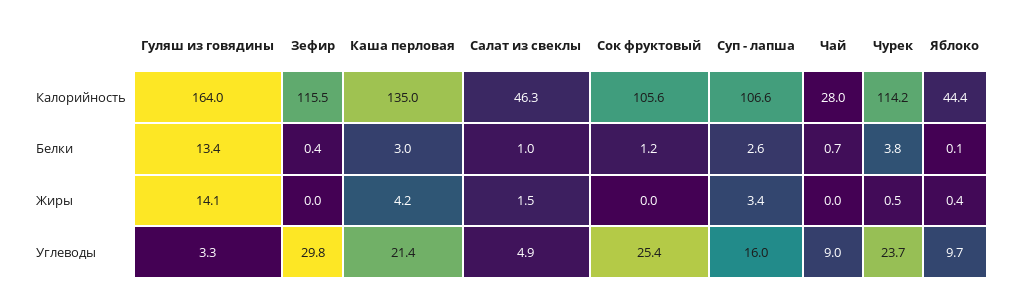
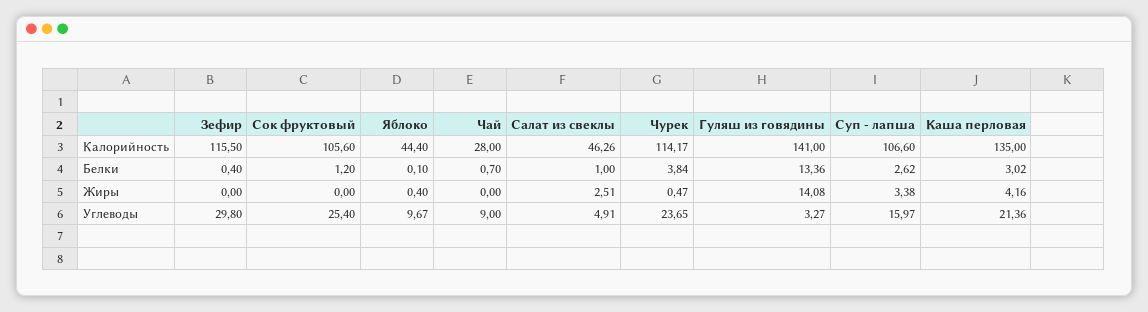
Гуляш из говядины, Калорийность: 164 -> 141
Салат из свеклы, Жиры: 1.5 -> 2.51

